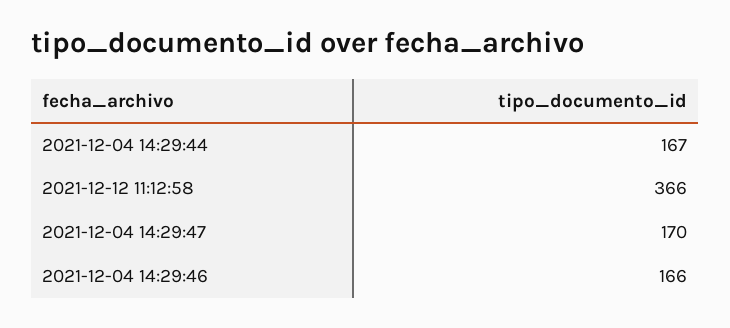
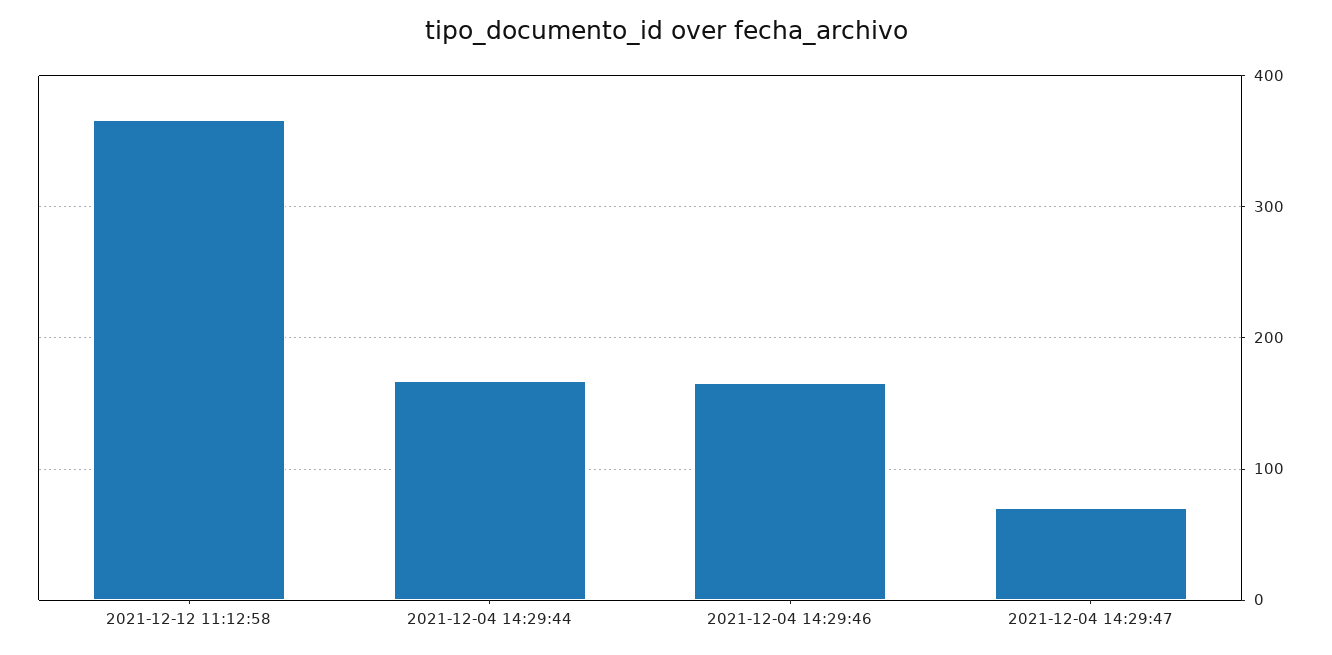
2021-12-04 14:29:47: 170 -> 70

